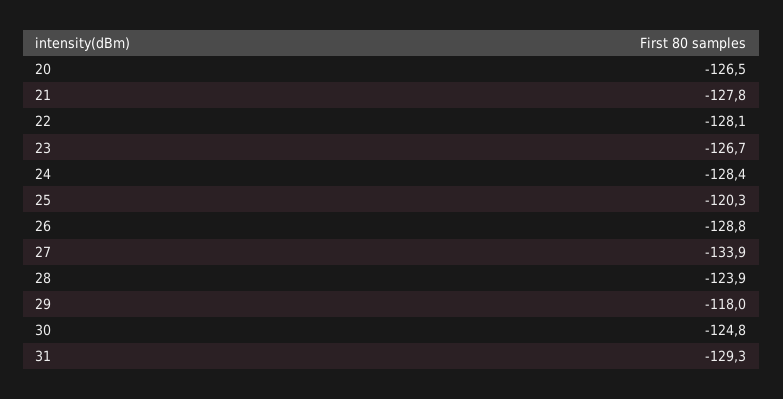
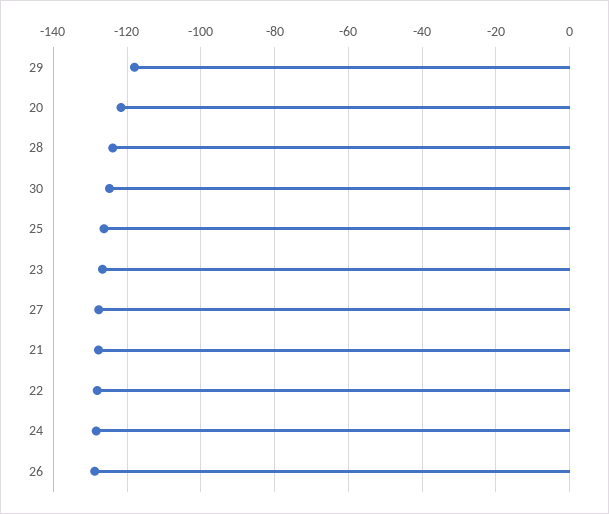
20: -126.5 -> -122
25: -120.3 -> -126
27: -133.9 -> -128
31: -129.3 -> none

